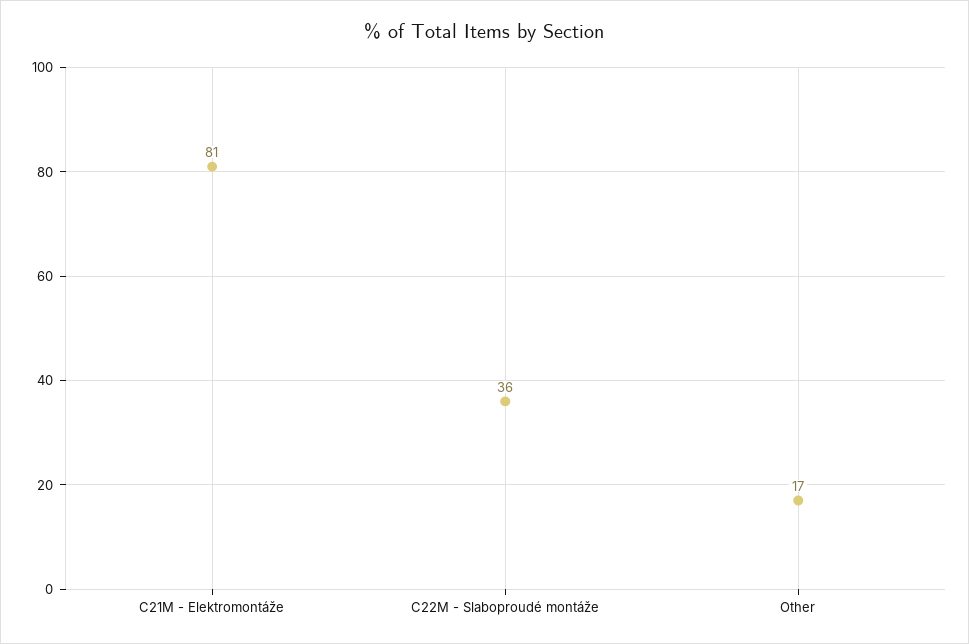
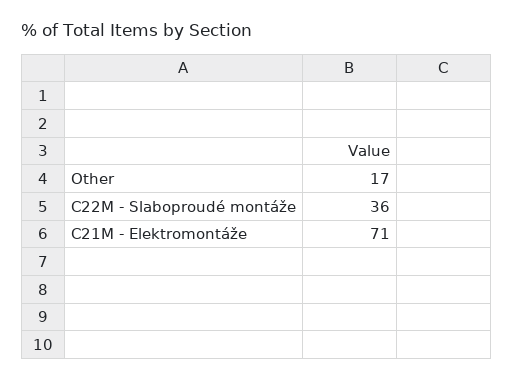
C21M - Elektromontáže: 81 -> 71

